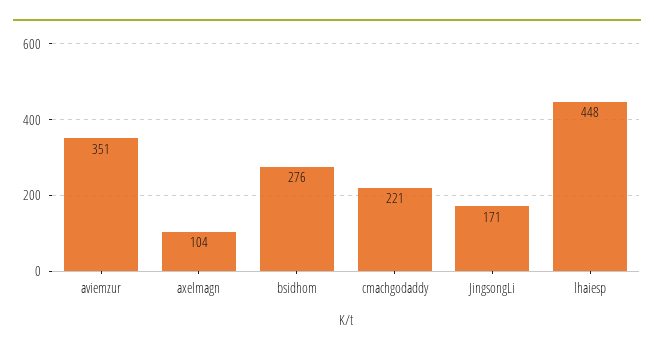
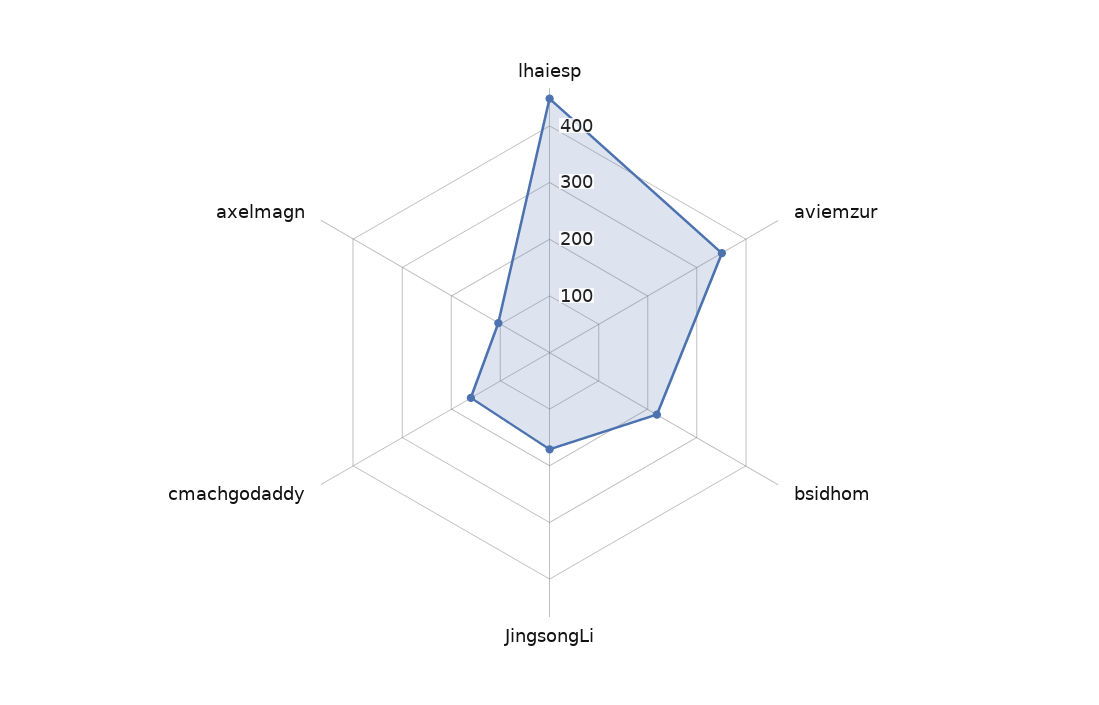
bsidhom: 276 -> 220
cmachgodaddy: 221 -> 160

